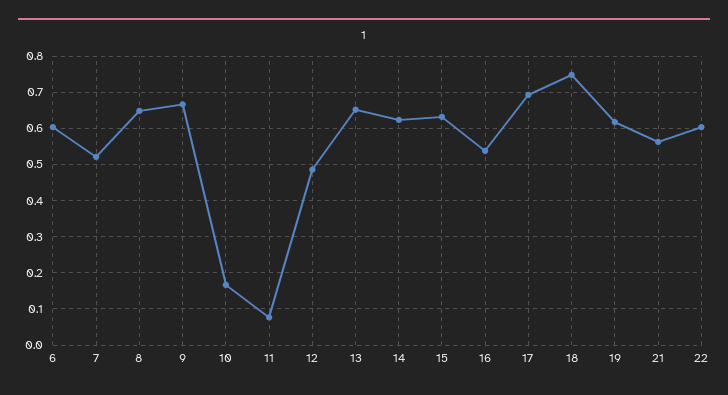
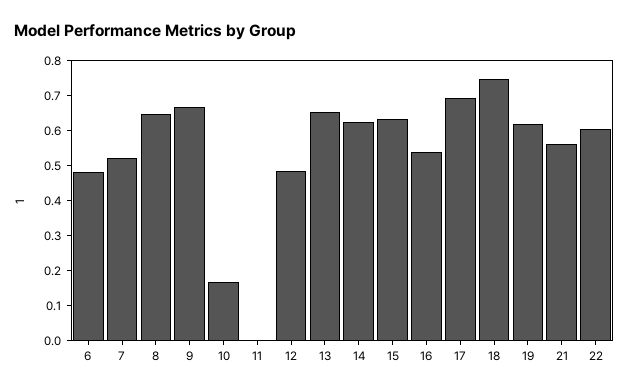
6: 0.6 -> 0.475
11: 0.08 -> 0

